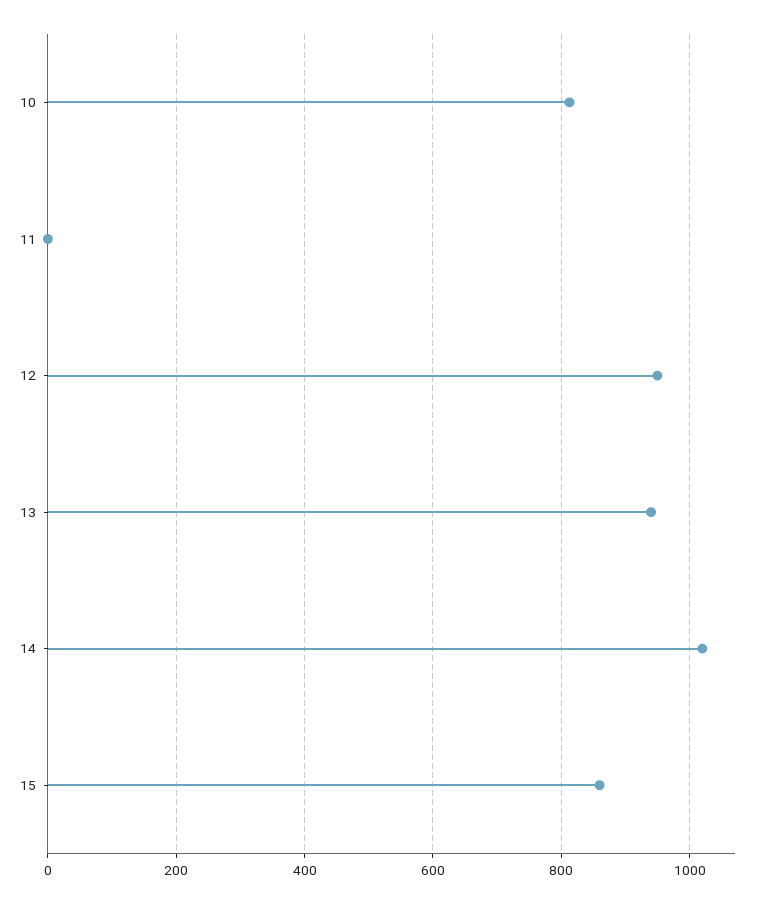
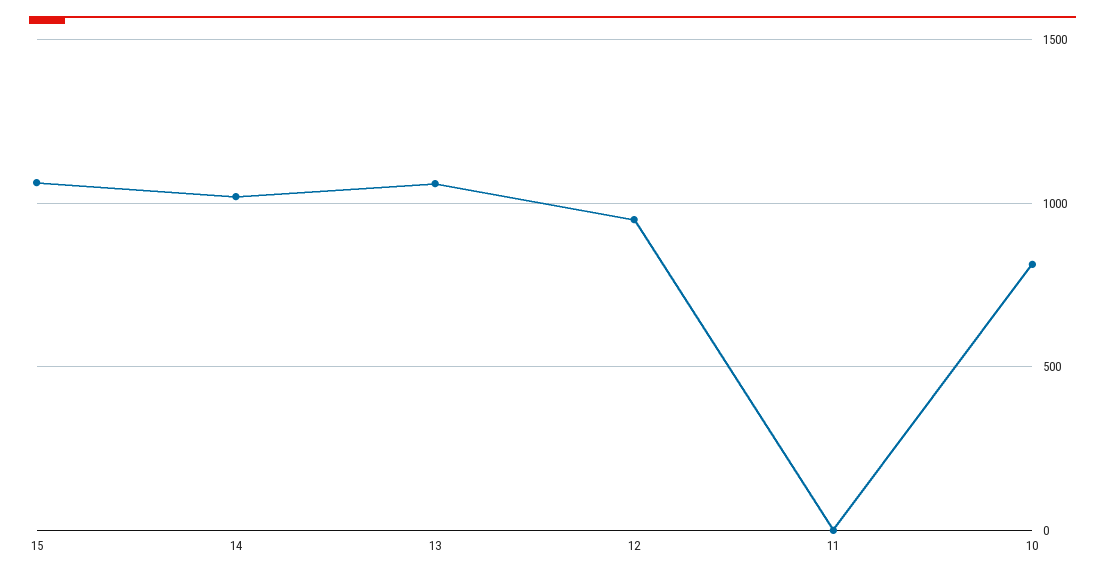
13: 940 -> 1050
15: 860 -> 1050

